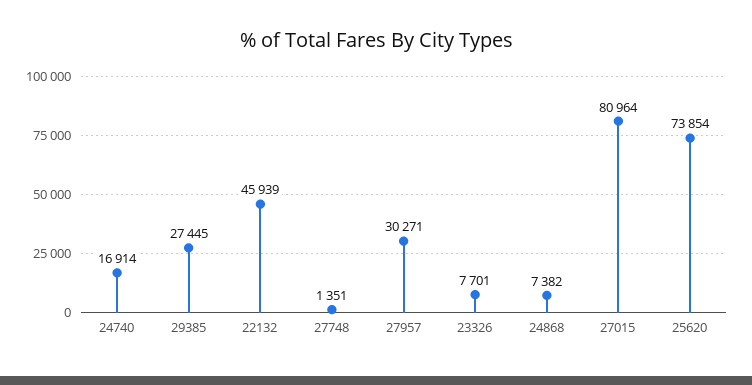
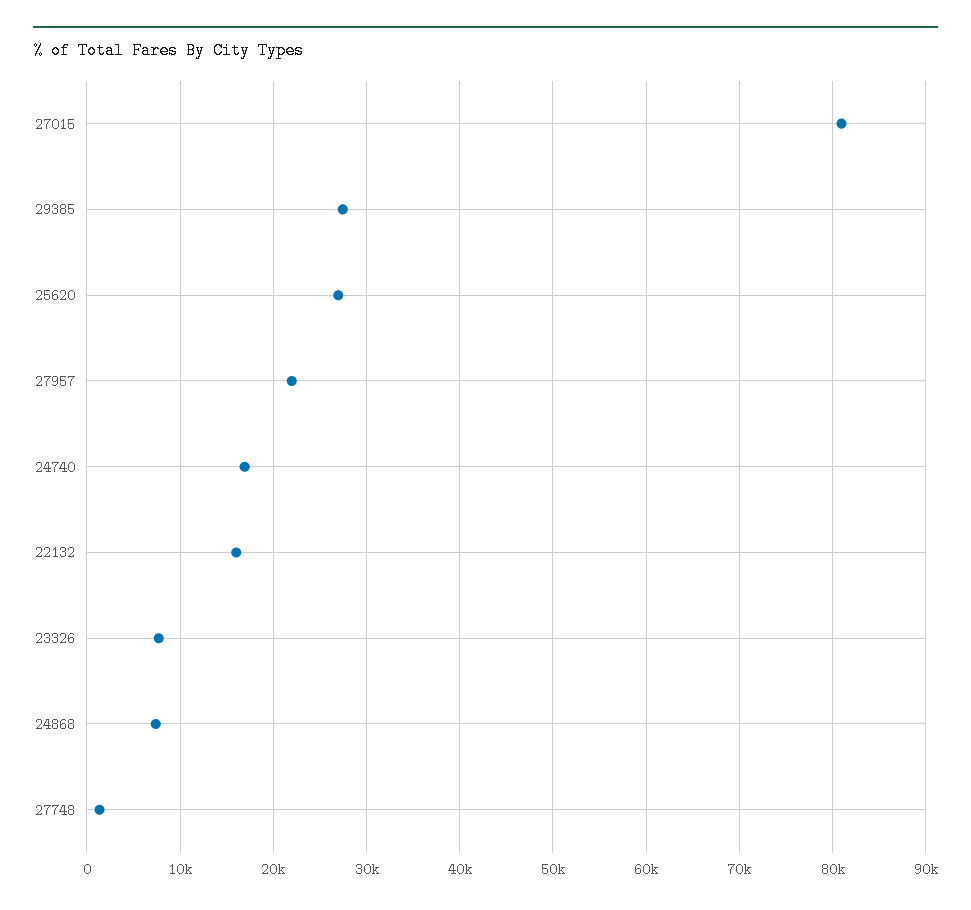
22132: 45939 -> 16000
27957: 30271 -> 22000
25620: 73854 -> 27000

